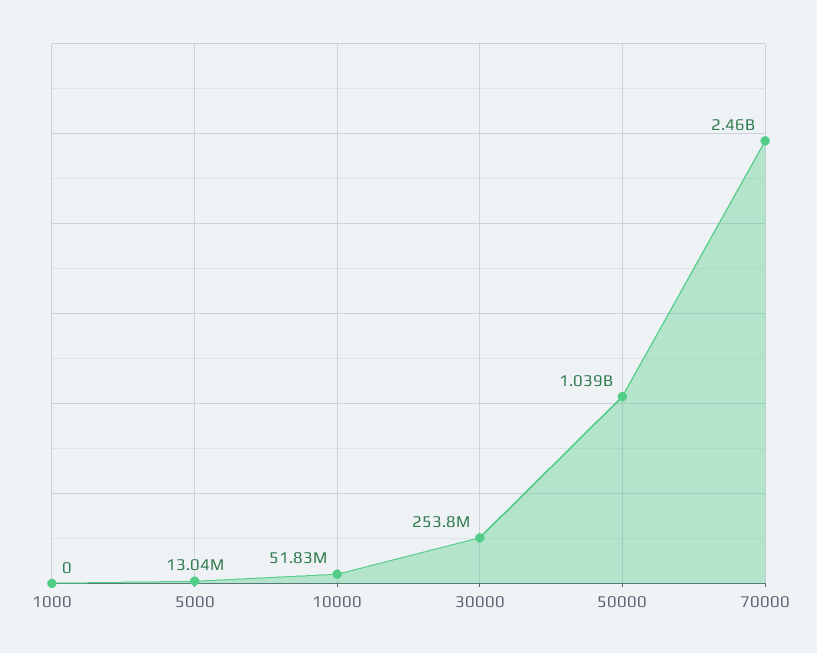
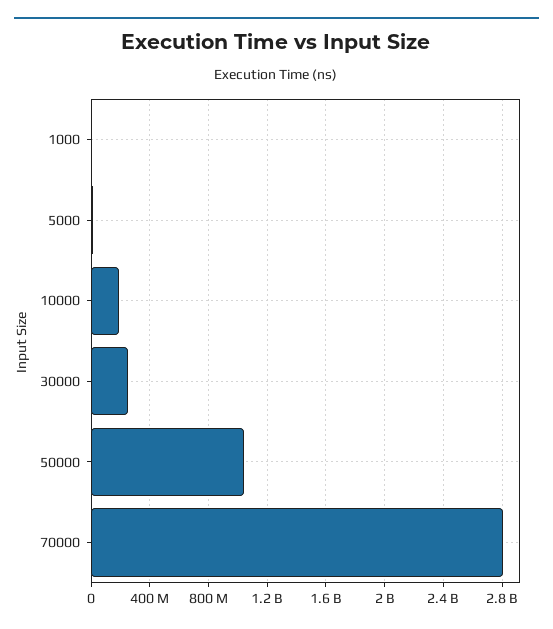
10000: 51830000 -> 200000000
70000: 2460000000 -> 2800000000

